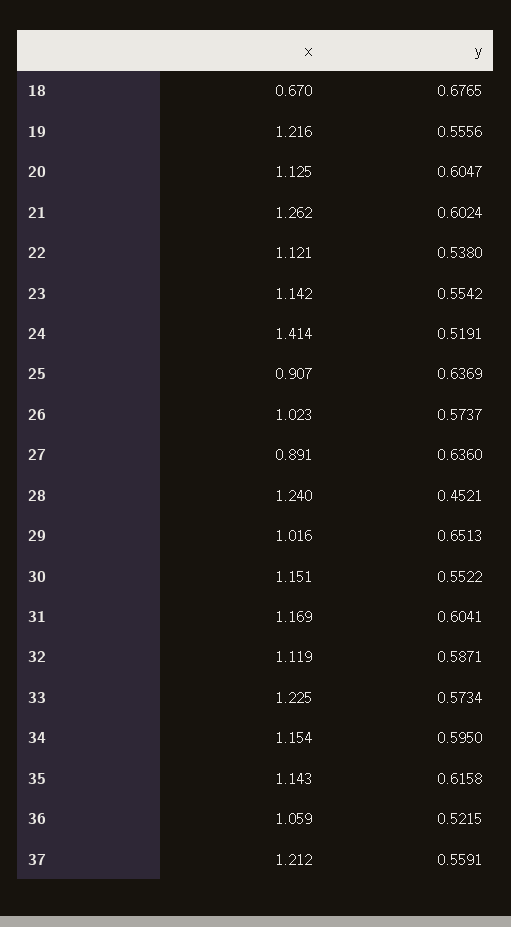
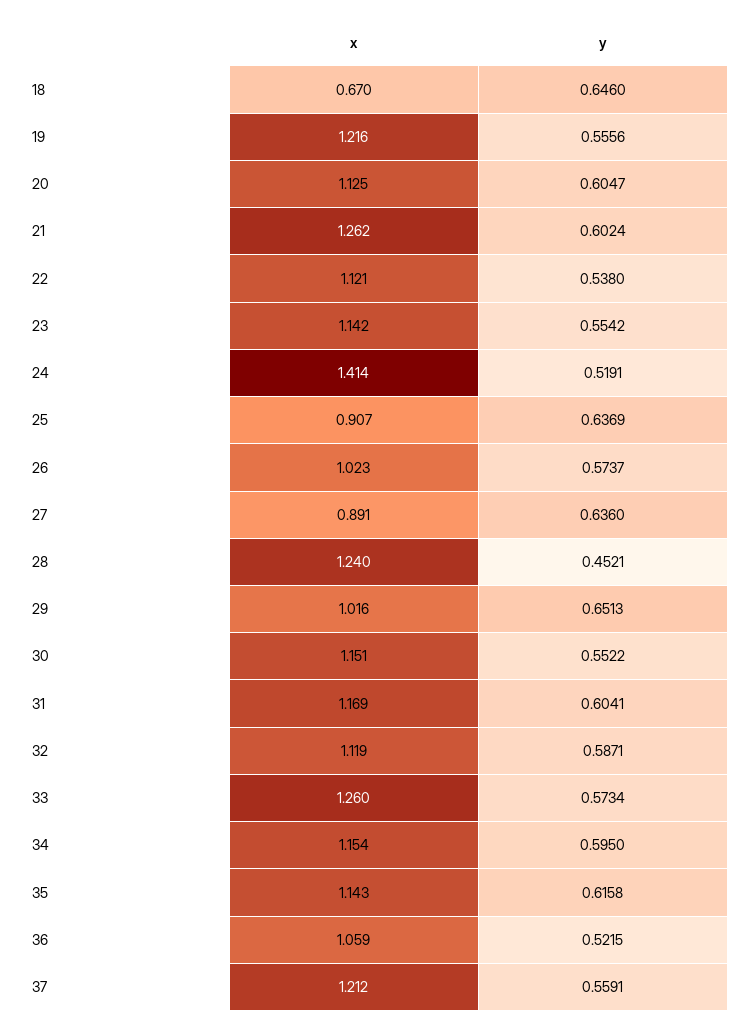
y, 18: 0.6765 -> 0.646
x, 33: 1.225 -> 1.26

